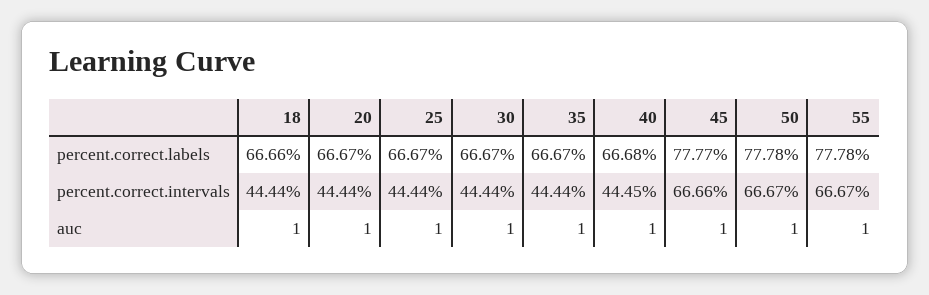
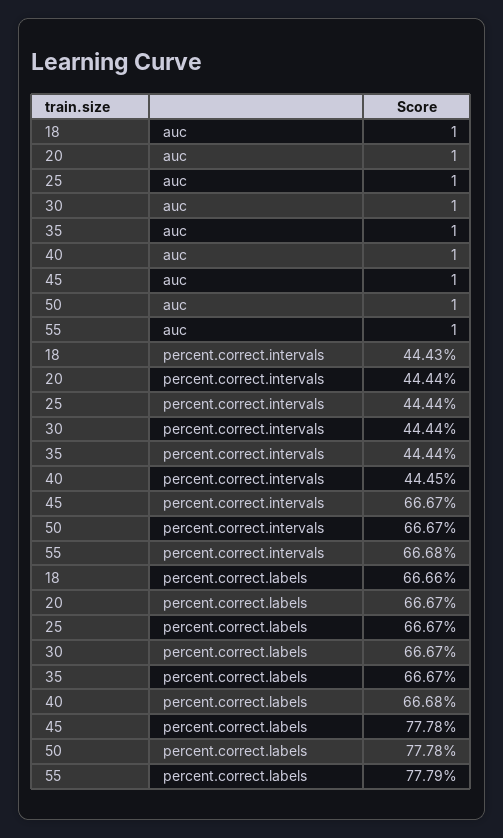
45, percent.correct.labels: 77.77 -> 77.78
55, percent.correct.labels: 77.78 -> 77.79
18, percent.correct.intervals: 44.44 -> 44.43
45, percent.correct.intervals: 66.66 -> 66.67
55, percent.correct.intervals: 66.67 -> 66.68

